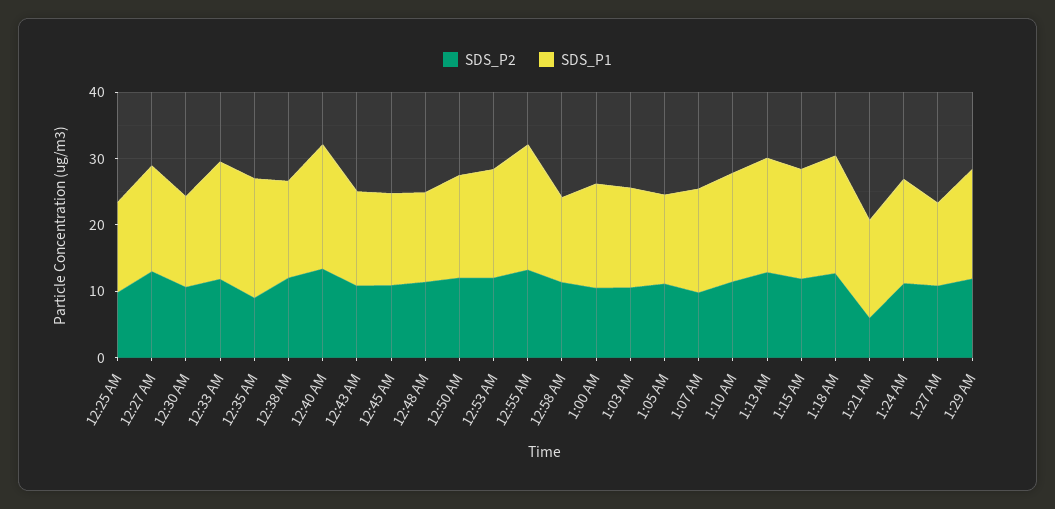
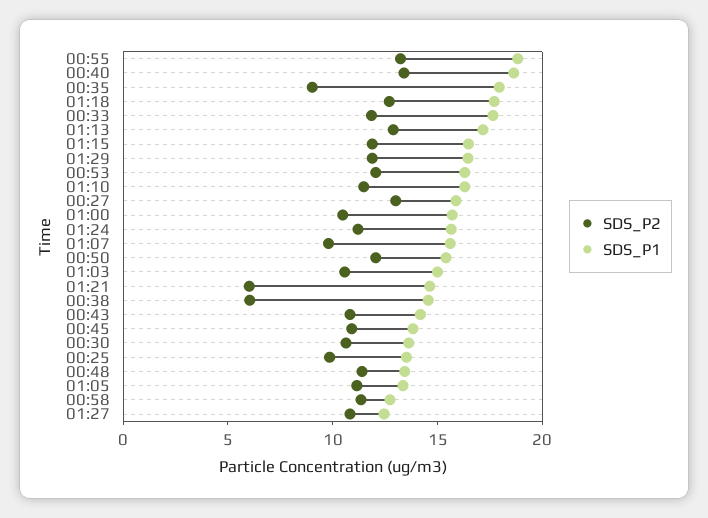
SDS_P2, 12:38 AM: 12 -> 6

